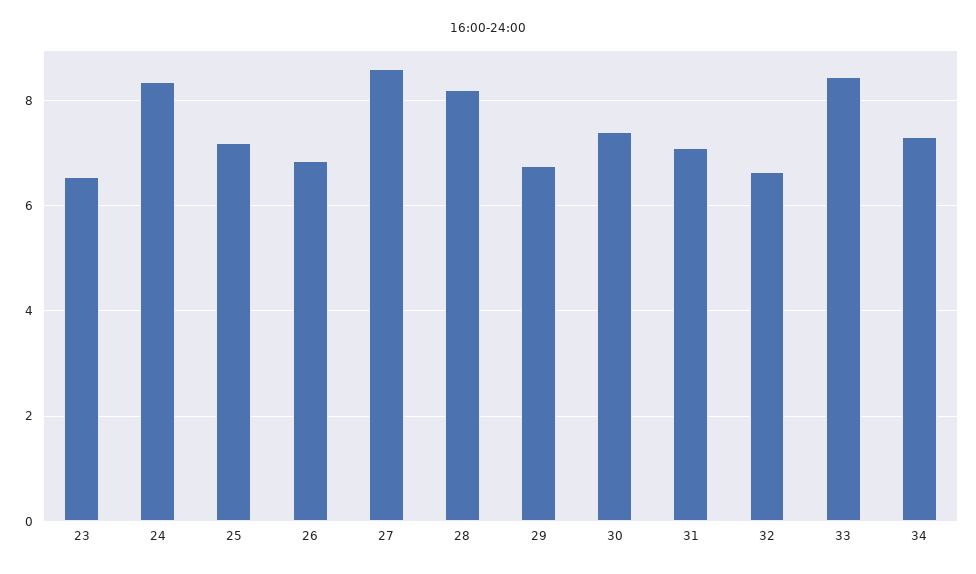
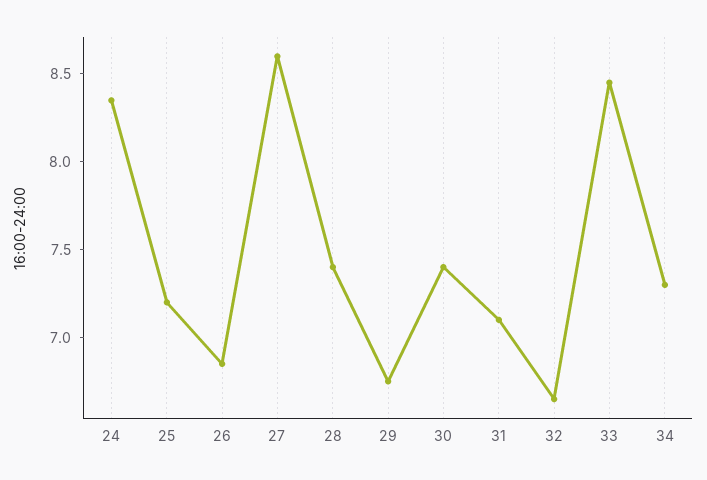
23: 6.6 -> none
28: 8.2 -> 7.4

